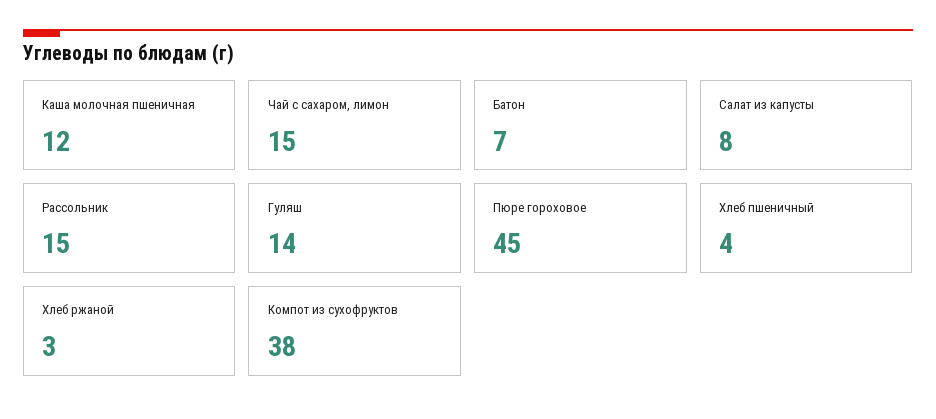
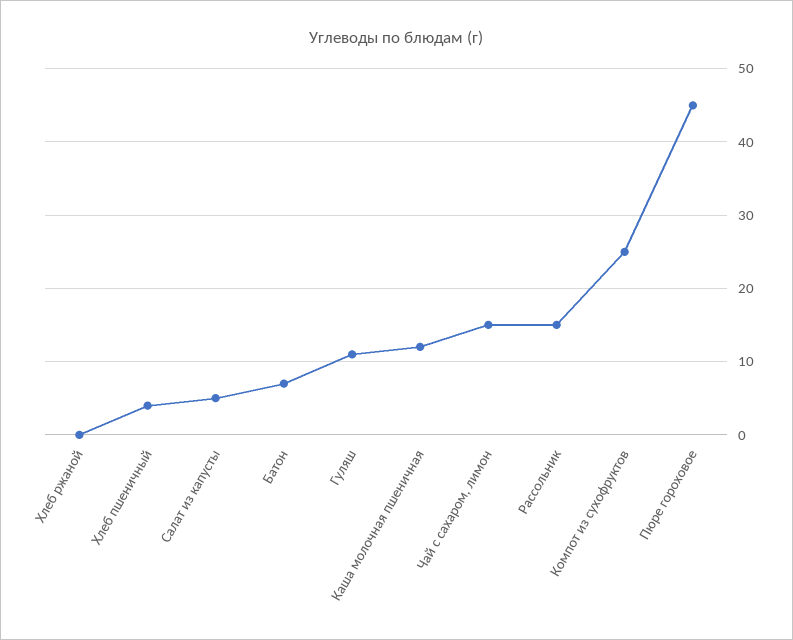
Салат из капусты: 8 -> 5
Гуляш: 14 -> 11
Хлеб ржаной: 3 -> 0
Компот из сухофруктов: 38 -> 25

